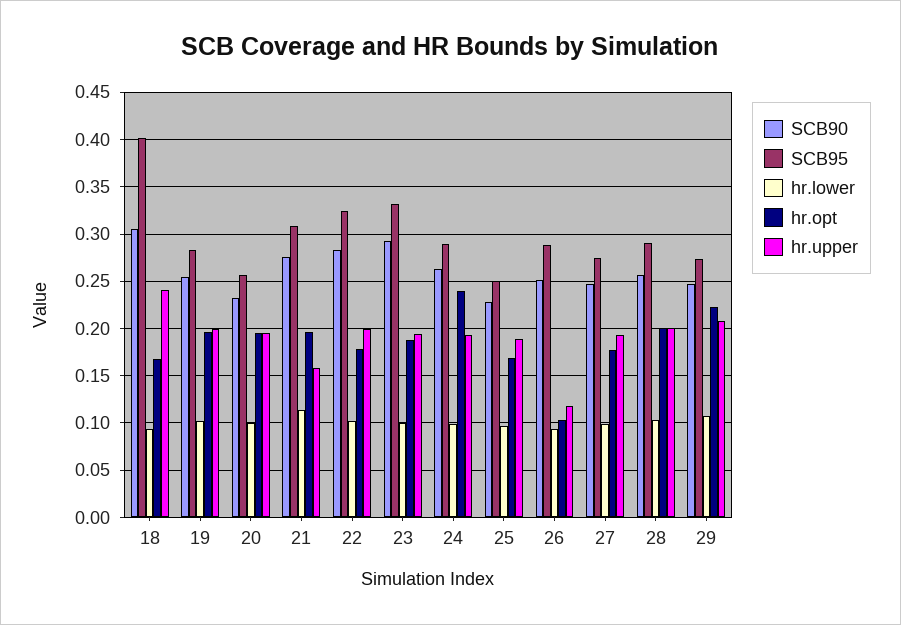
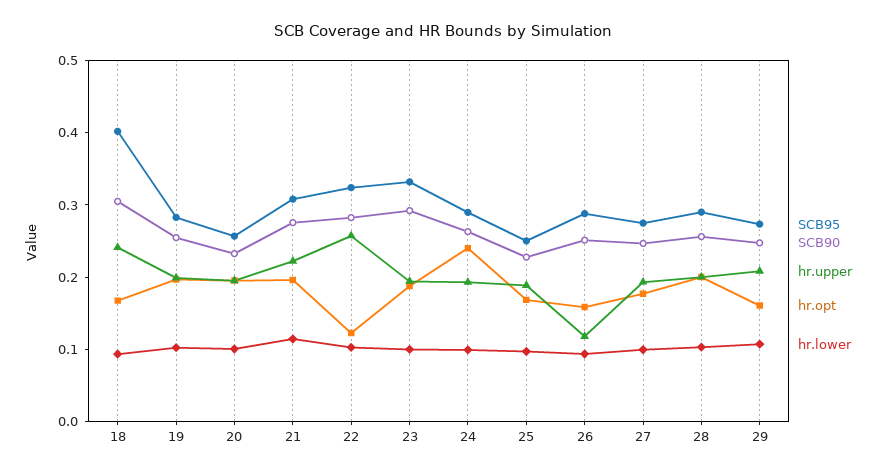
hr.upper, 21: 0.16 -> 0.22
hr.opt, 22: 0.18 -> 0.12
hr.upper, 22: 0.2 -> 0.26
hr.opt, 26: 0.1 -> 0.16
hr.opt, 29: 0.22 -> 0.16

